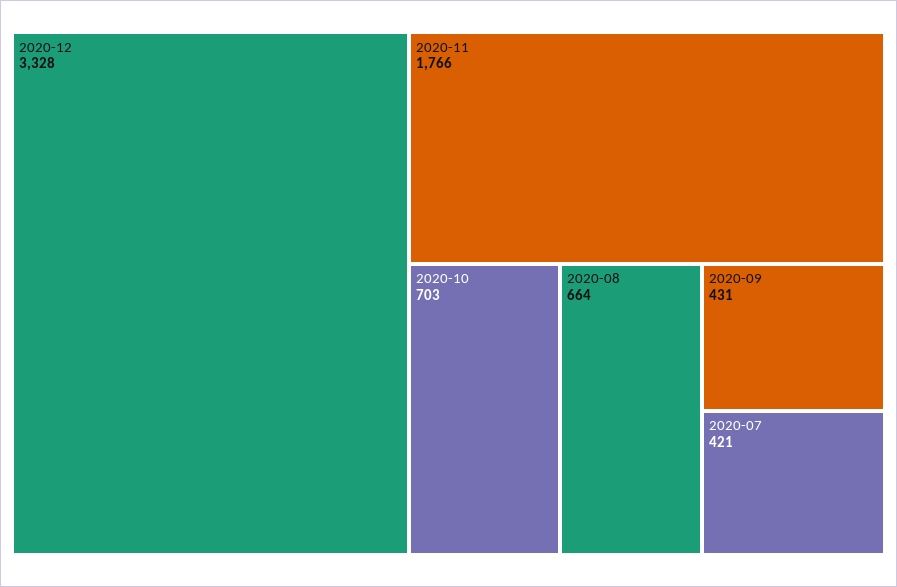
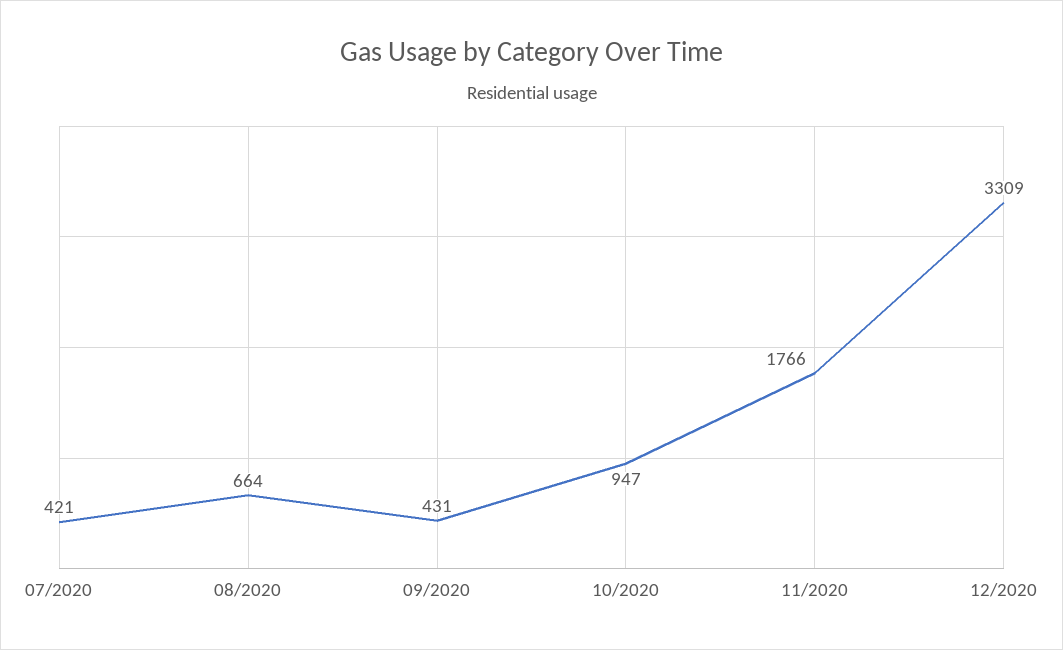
2020-12: 3328 -> 3309
2020-10: 703 -> 947

